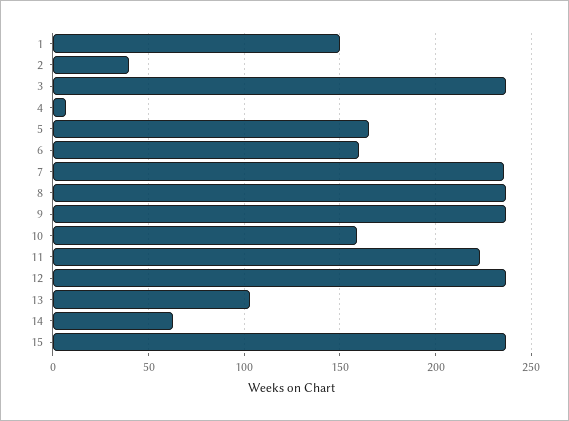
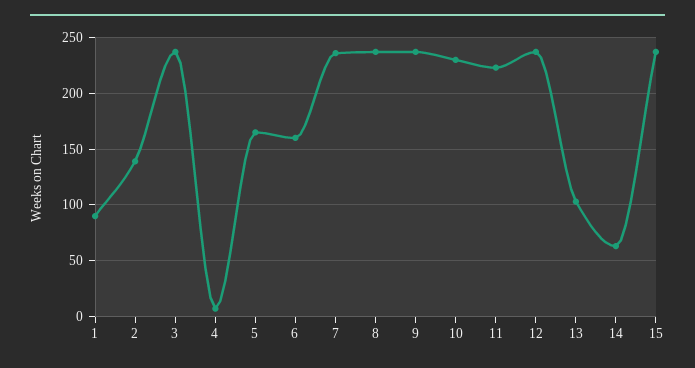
1: 150 -> 90
2: 40 -> 140
10: 160 -> 230

